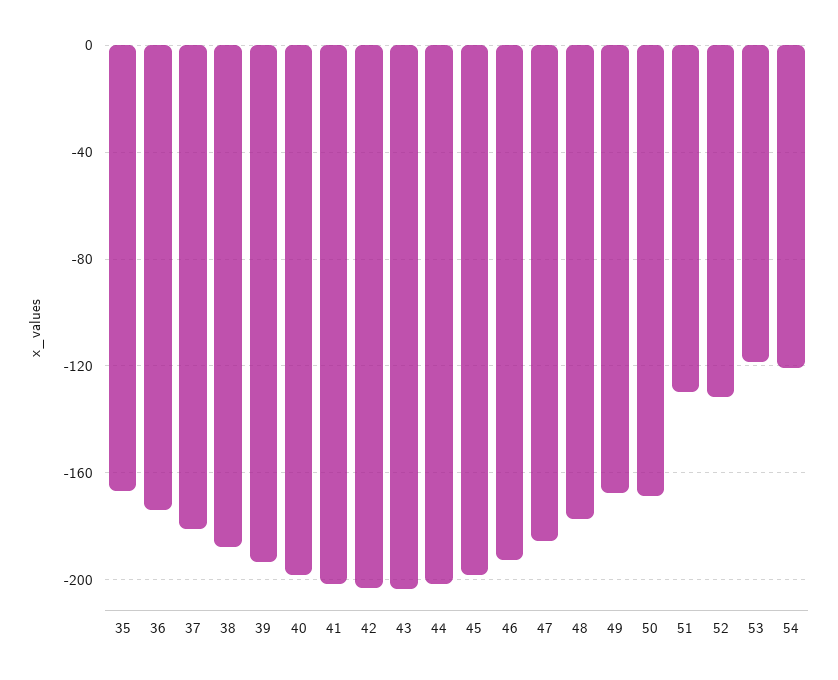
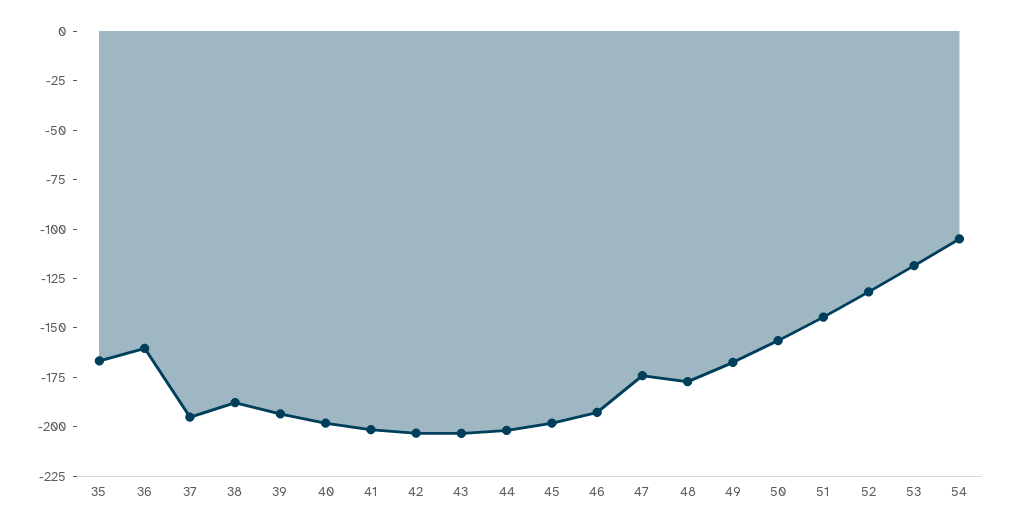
36: -175 -> -160
37: -180 -> -195
47: -185 -> -175
50: -170 -> -155
51: -130 -> -145
54: -120 -> -105

